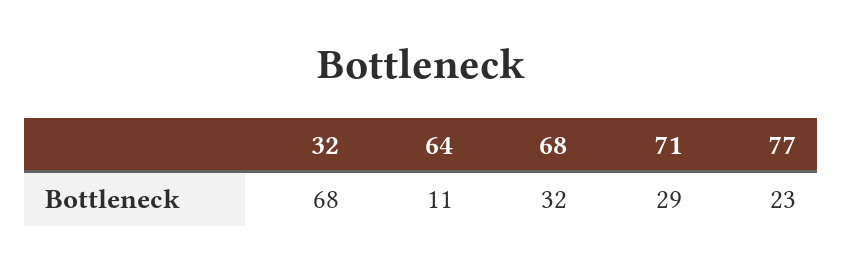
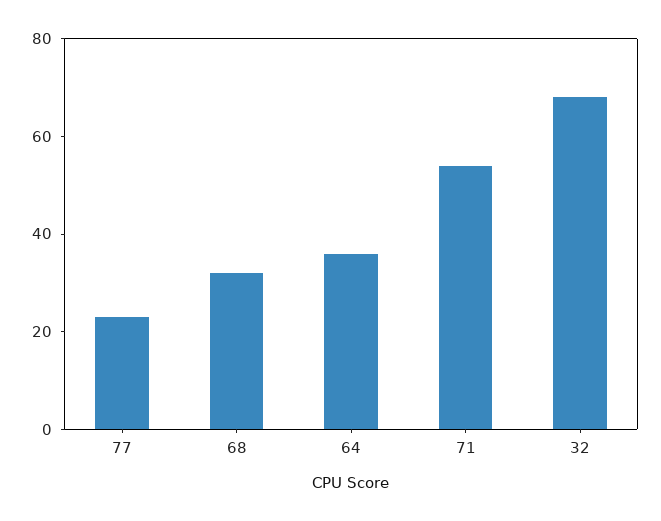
64: 11 -> 35
71: 29 -> 55

